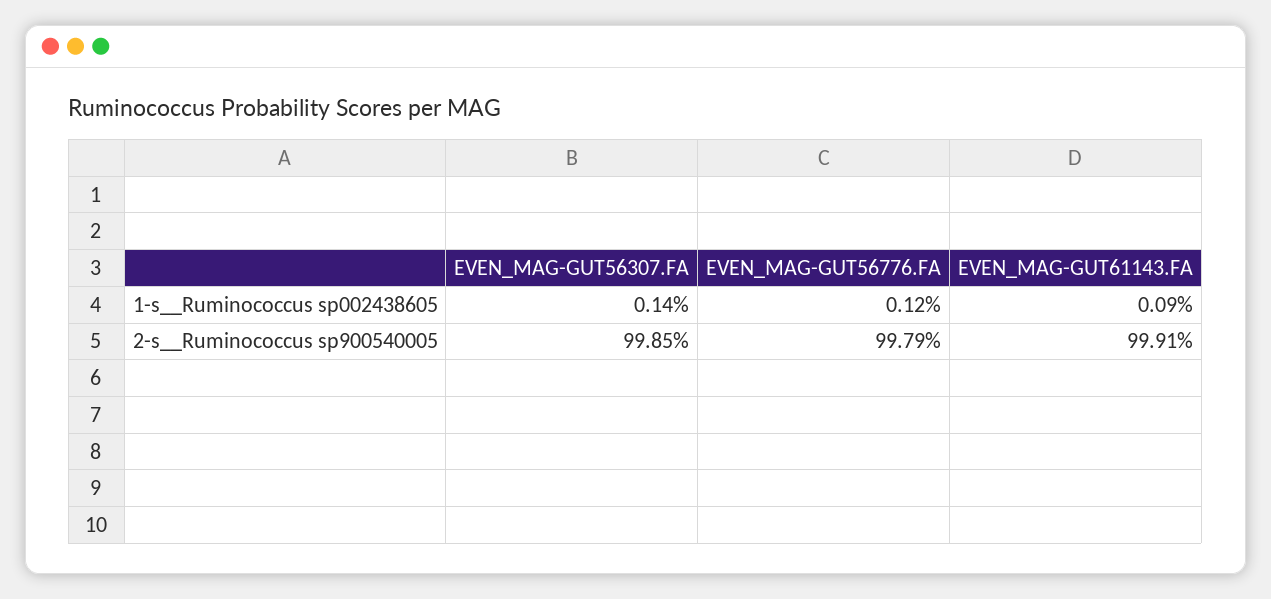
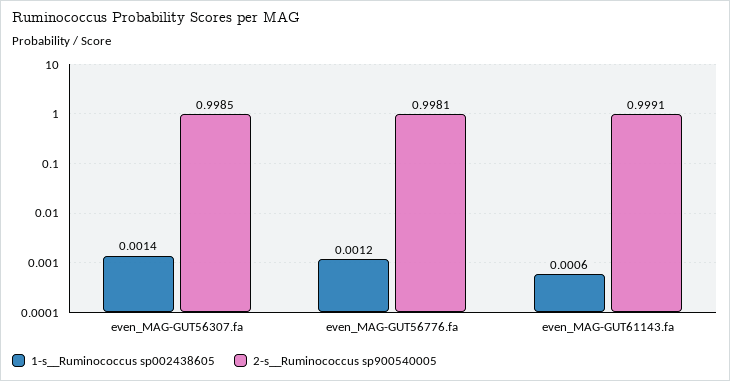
1-s__Ruminococcus sp002438605, EVEN_MAG-GUT61143.FA: 0.0009 -> 0.0006
2-s__Ruminococcus sp900540005, EVEN_MAG-GUT56776.FA: 0.9979 -> 0.9981

